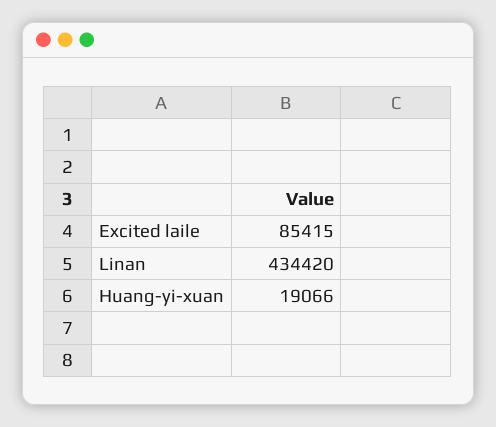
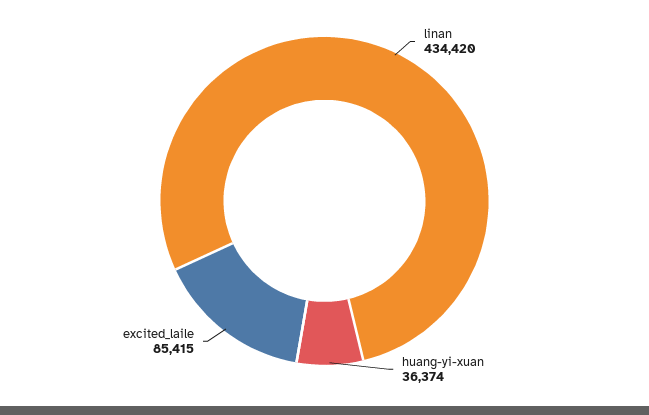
Huang-yi-xuan: 19066 -> 36374

